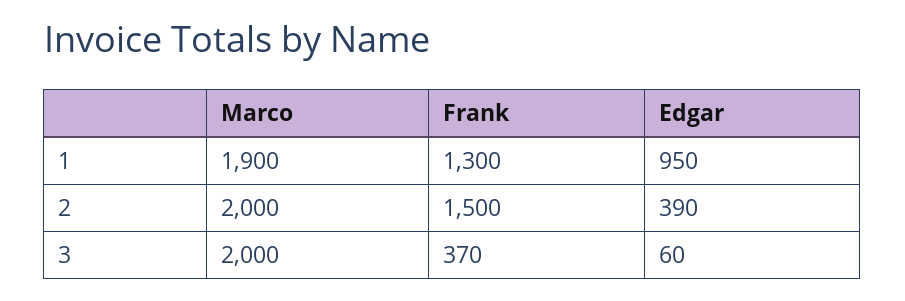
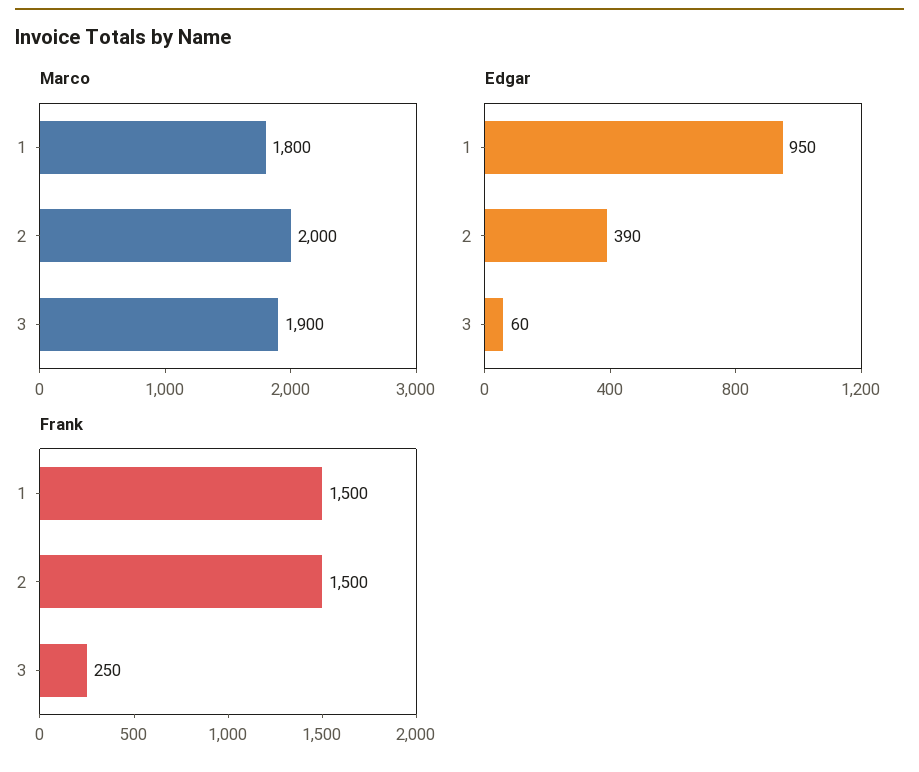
Marco, 1: 1900 -> 1800
Frank, 1: 1300 -> 1500
Marco, 3: 2000 -> 1900
Frank, 3: 370 -> 250

